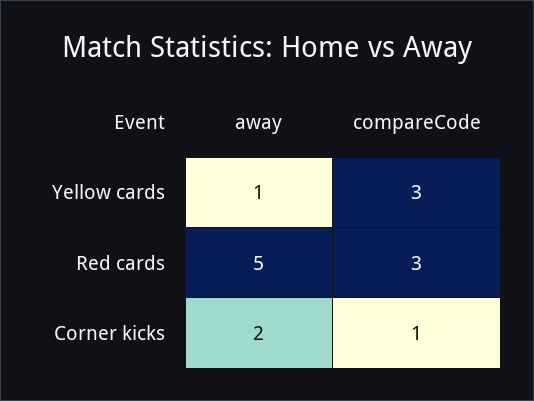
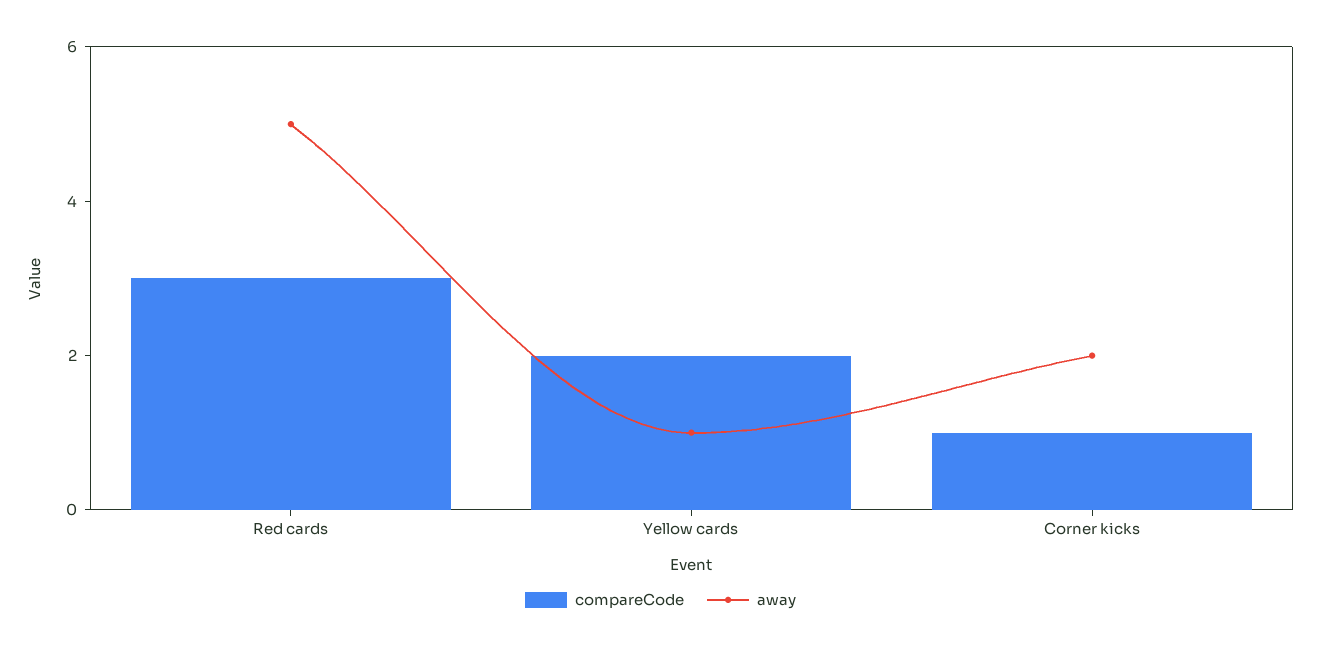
compareCode, Yellow cards: 3 -> 2

